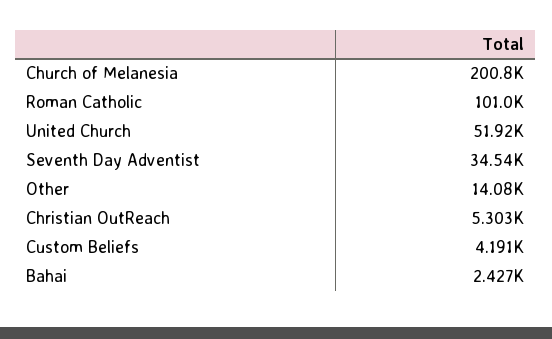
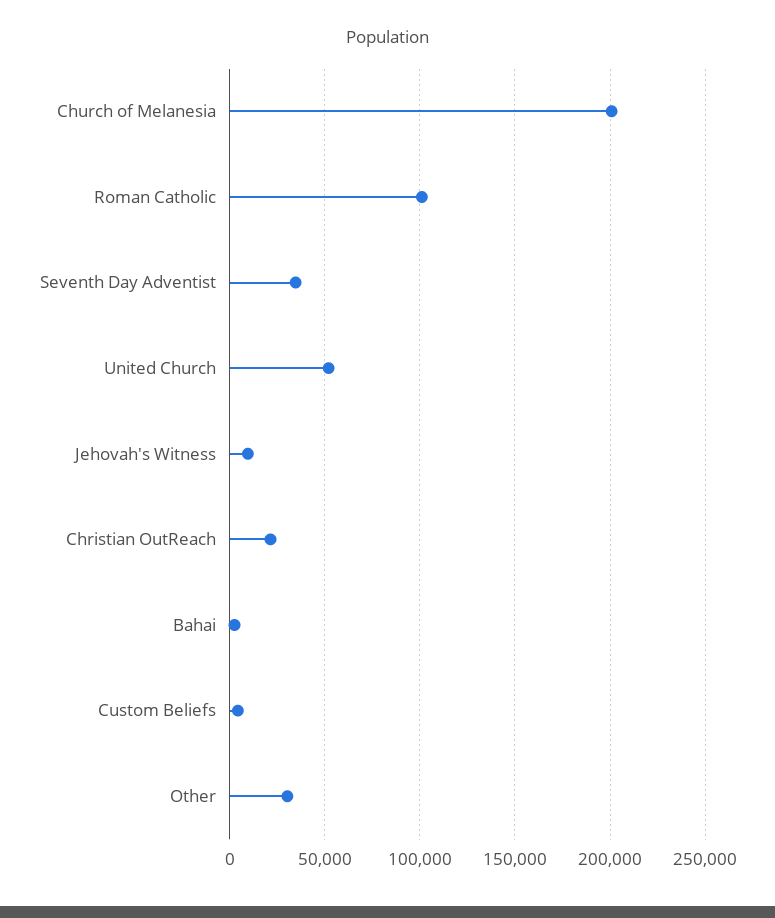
Other: 14080 -> 30000
Christian OutReach: 5303 -> 20000
Jehovah's Witness: none -> 10000

